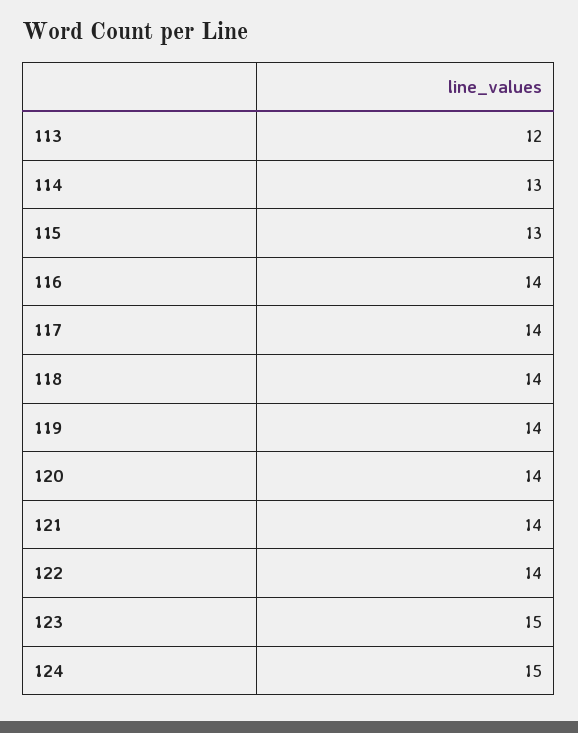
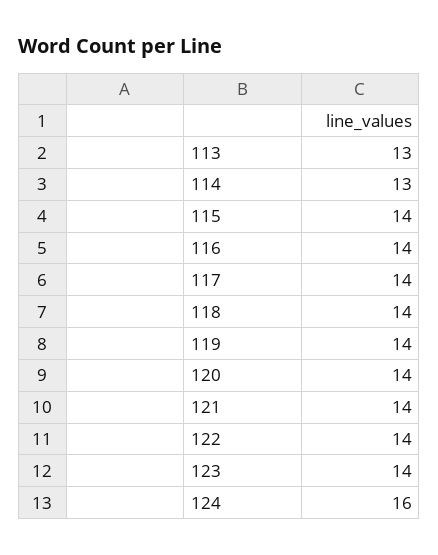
113: 12 -> 13
115: 13 -> 14
123: 15 -> 14
124: 15 -> 16

